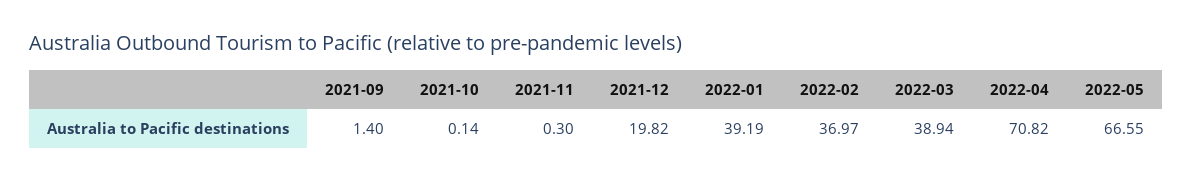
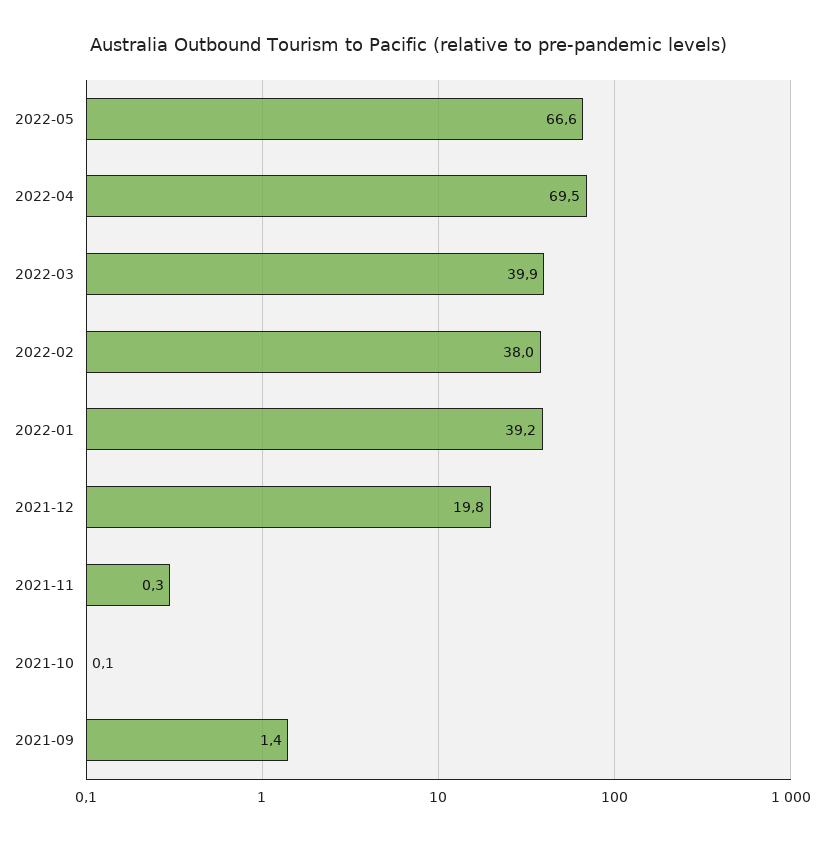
2022-02: 36.97 -> 38
2022-03: 38.94 -> 39.9
2022-04: 70.82 -> 69.5

